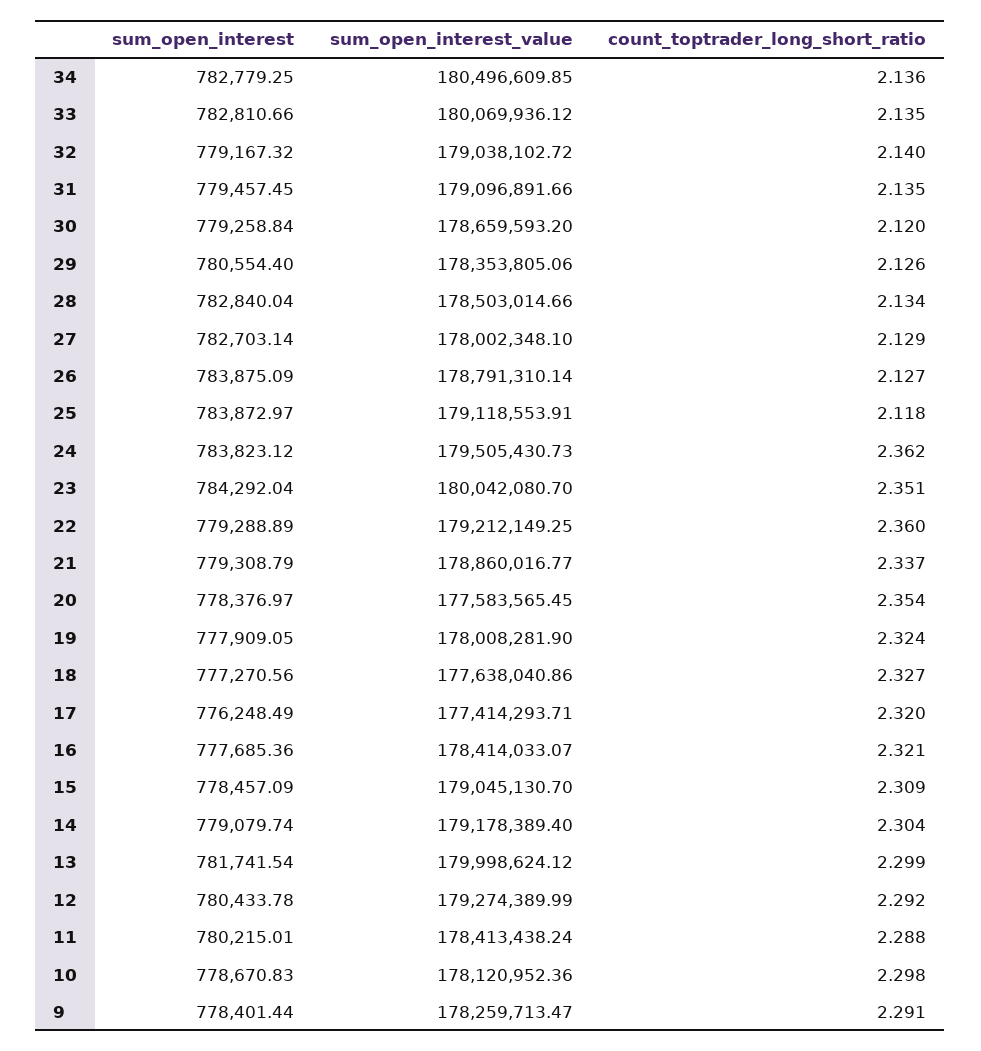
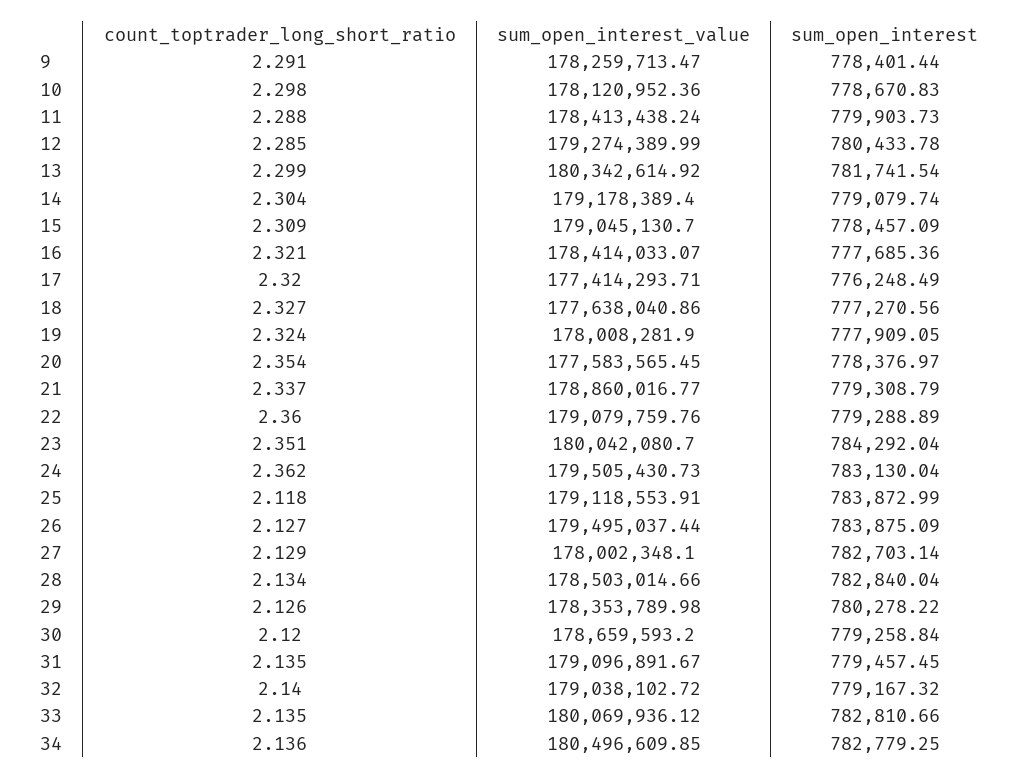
sum_open_interest_value, 31: 179096891.66 -> 179096891.67
sum_open_interest, 29: 780554.4 -> 780278.22
sum_open_interest_value, 29: 178353805.06 -> 178353789.98
sum_open_interest_value, 26: 178791310.14 -> 179495037.44
sum_open_interest, 25: 783872.97 -> 783872.99
sum_open_interest, 24: 783823.12 -> 783130.04
sum_open_interest_value, 22: 179212149.25 -> 179079759.76
sum_open_interest_value, 13: 179998624.12 -> 180342614.92
count_toptrader_long_short_ratio, 12: 2.292 -> 2.285
sum_open_interest, 11: 780215.01 -> 779903.73

